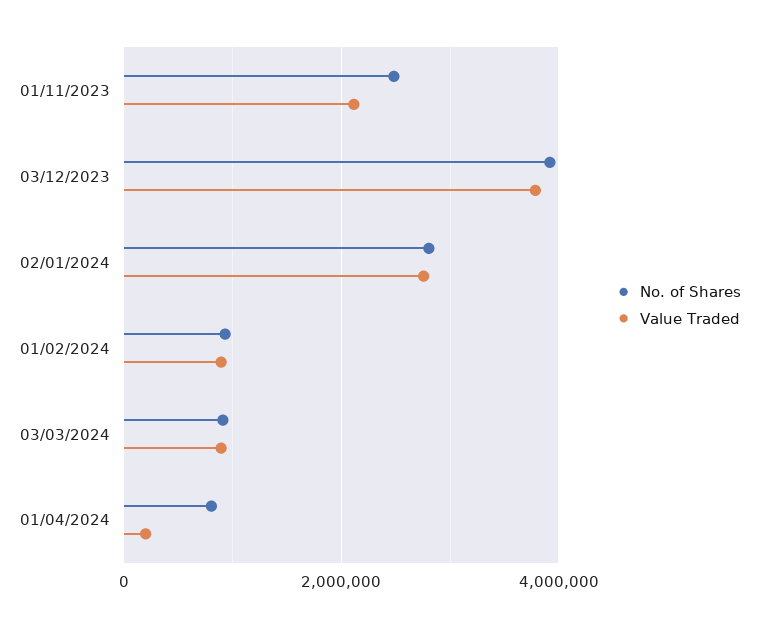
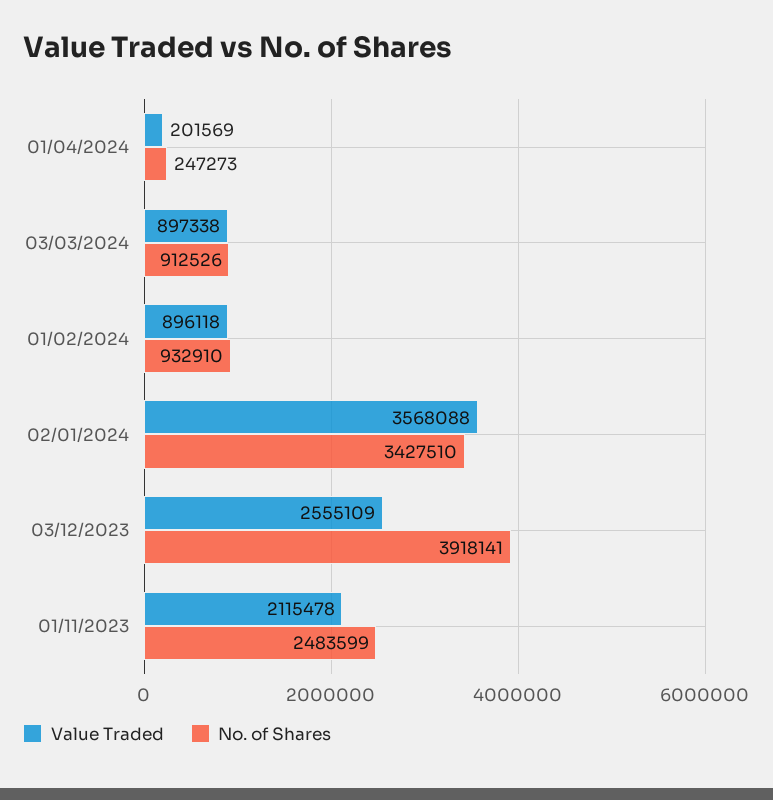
Value Traded, 03/12/2023: 3800000 -> 2555109
No. of Shares, 02/01/2024: 2800000 -> 3427510
Value Traded, 02/01/2024: 2800000 -> 3568088
No. of Shares, 01/04/2024: 800000 -> 247273

